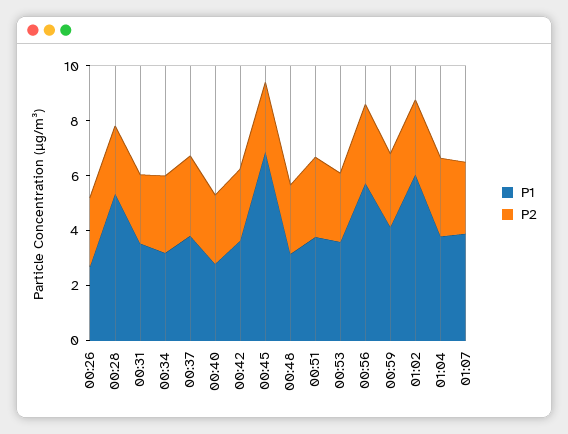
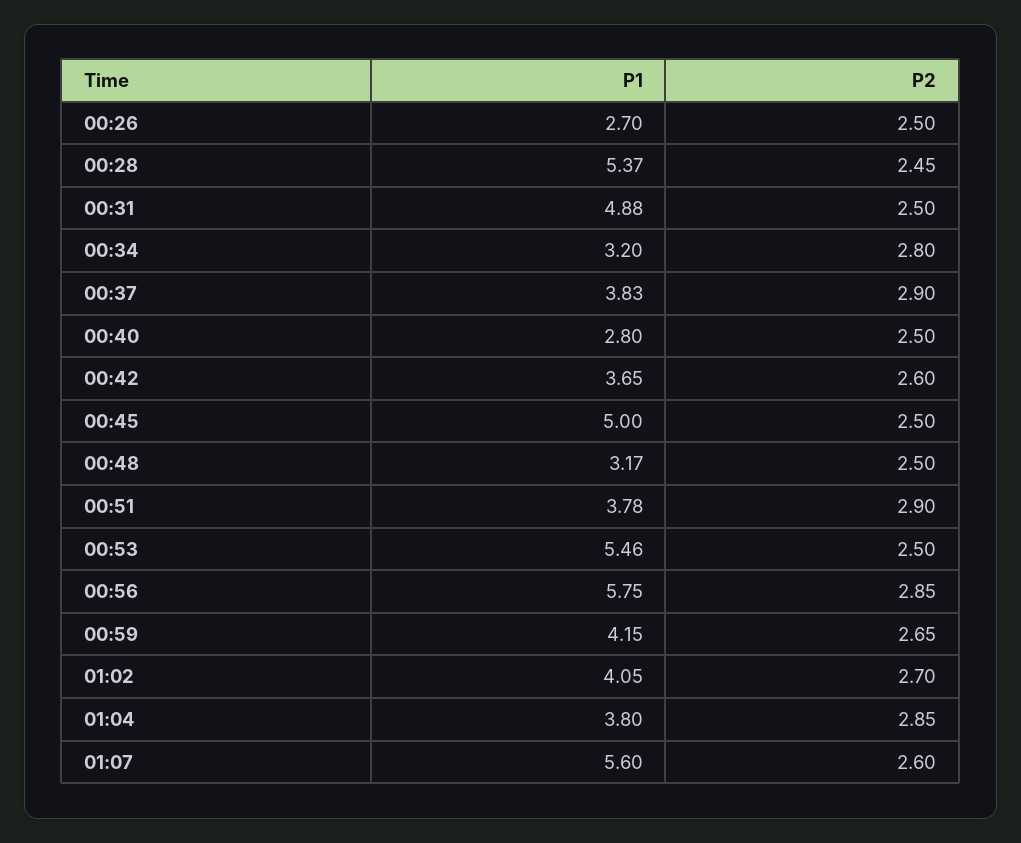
P1, 00:31: 3.5 -> 4.88
P1, 00:45: 7 -> 5
P1, 00:53: 3.5 -> 5.46
P1, 01:02: 6 -> 4.05
P1, 01:07: 4 -> 5.6

